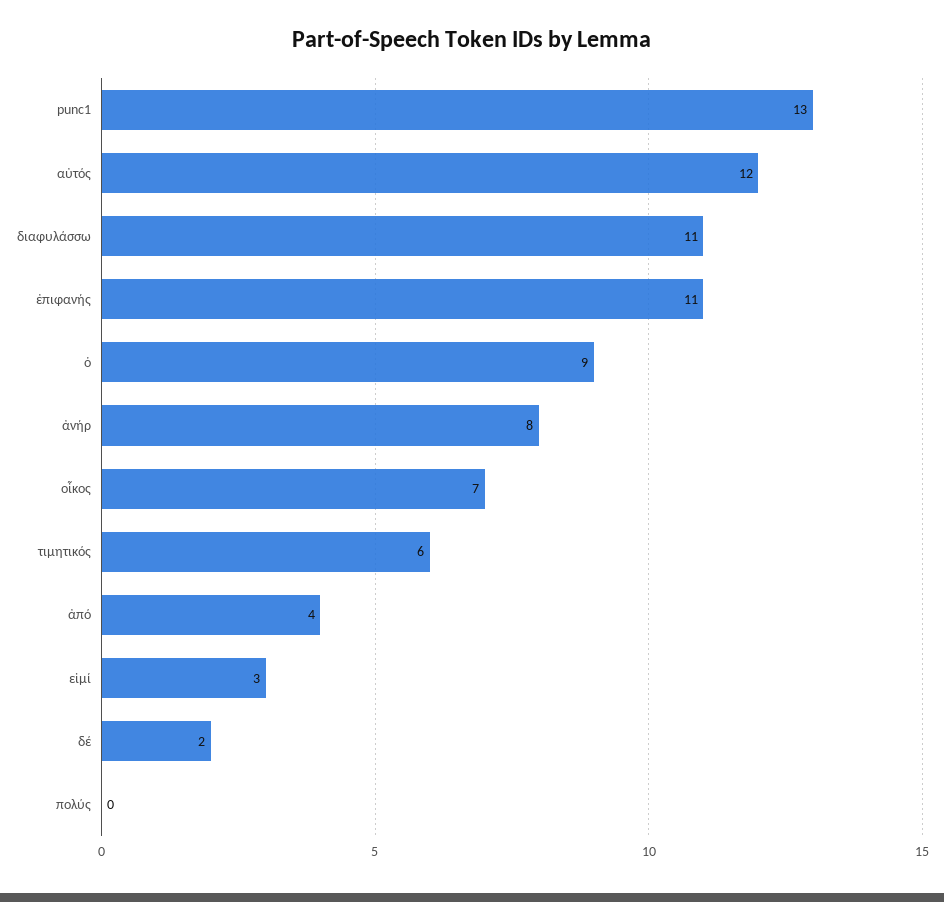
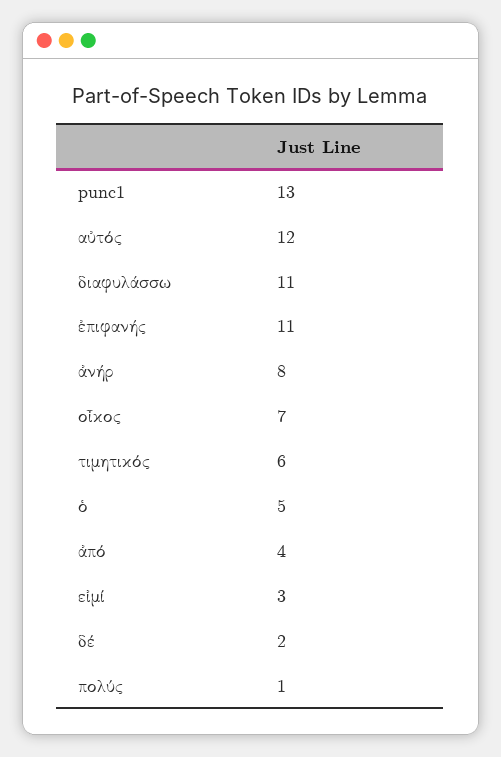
ὁ: 9 -> 5
πολύς: 0 -> 1

